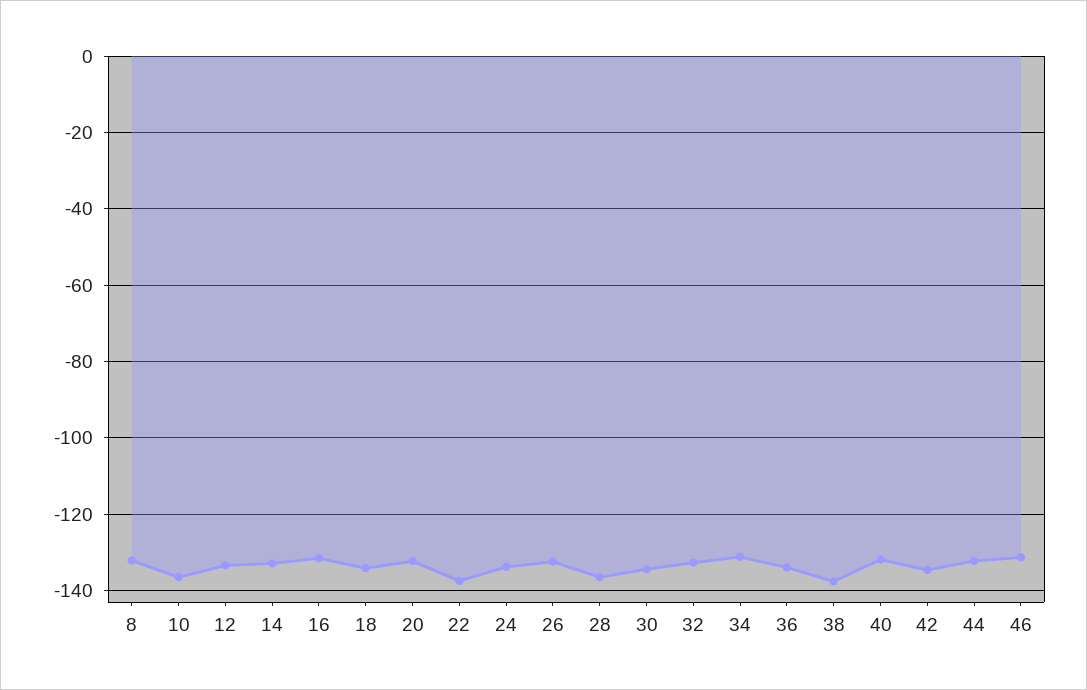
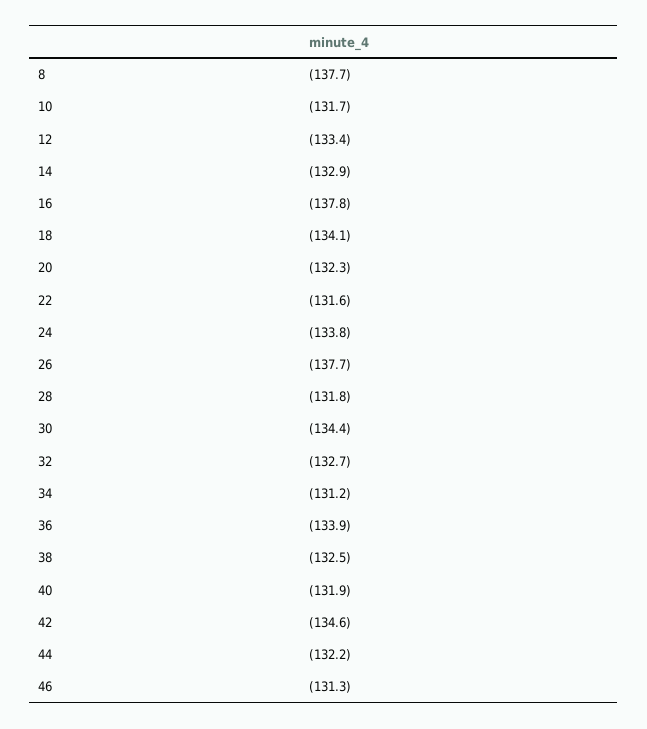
8: -132 -> -137.7
10: -136 -> -131.7
16: -132 -> -137.8
22: -138 -> -131.6
26: -132 -> -137.7
28: -136 -> -131.8
38: -138 -> -132.5

